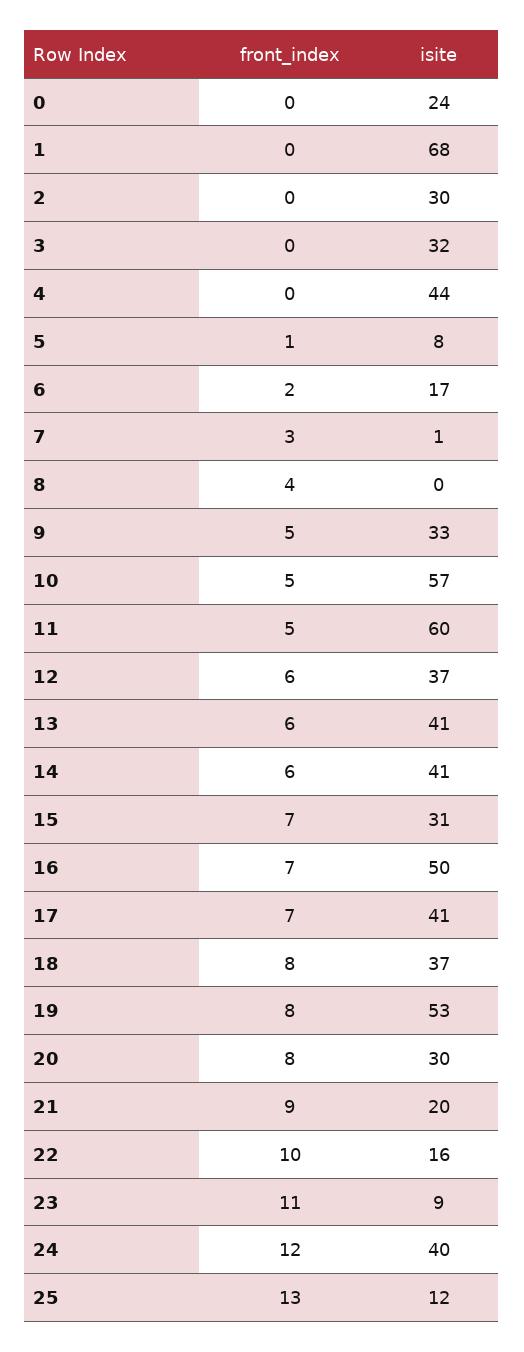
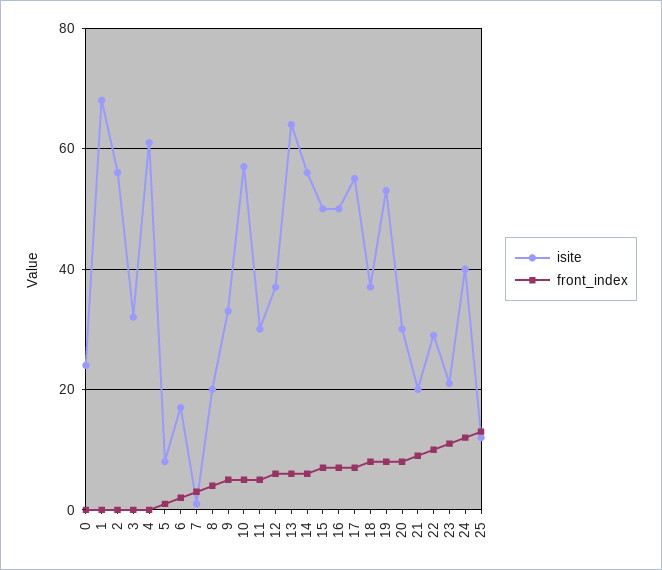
isite, 2: 30 -> 55
isite, 4: 44 -> 60
isite, 8: 0 -> 20
isite, 11: 60 -> 30
isite, 13: 41 -> 65
isite, 14: 41 -> 55
isite, 15: 31 -> 50
isite, 17: 41 -> 55
isite, 22: 16 -> 30
isite, 23: 9 -> 20

